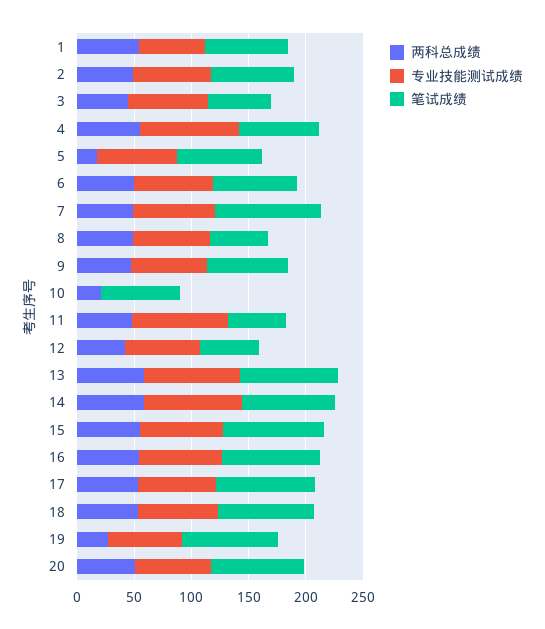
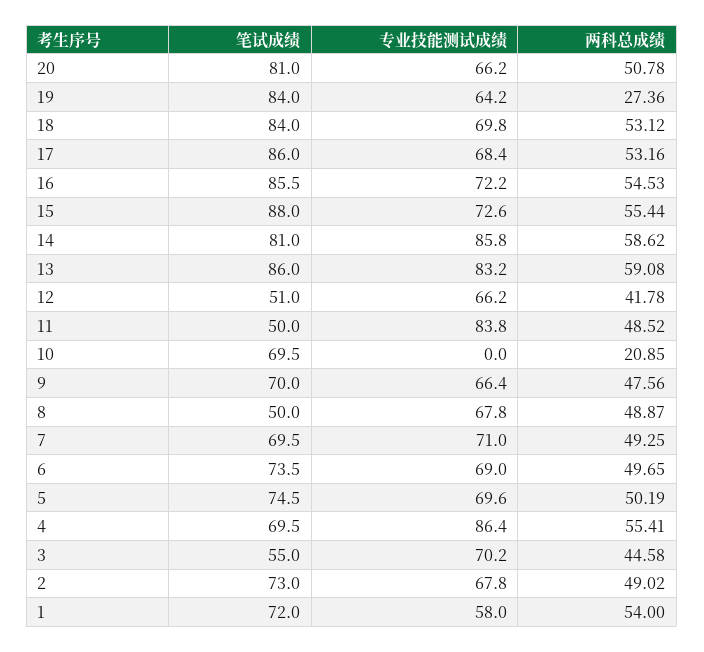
两科总成绩, 5: 20 -> 50.19
笔试成绩, 7: 90 -> 69.5

